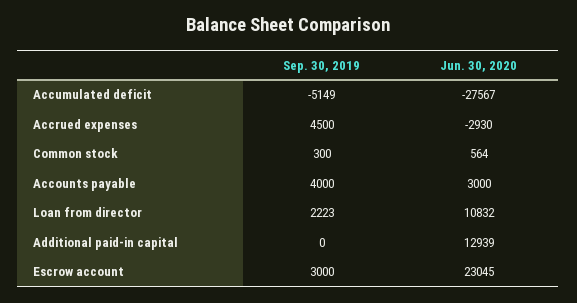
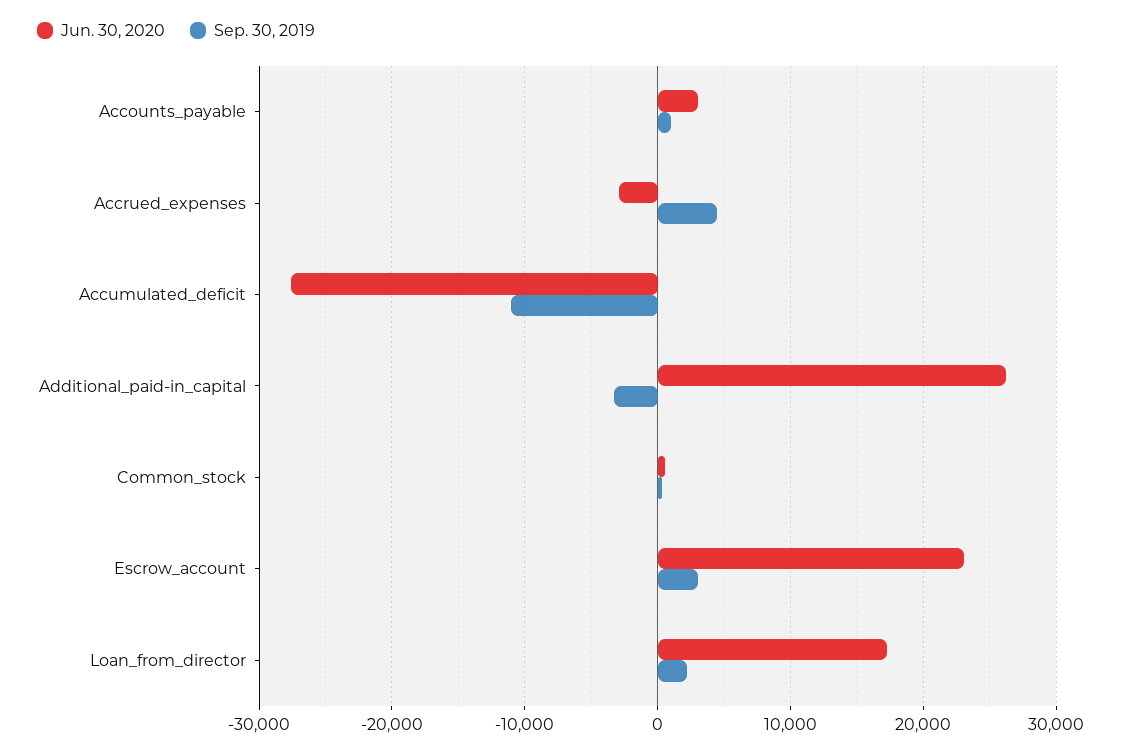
Sep. 30, 2019, Accumulated deficit: -5149 -> -11000
Sep. 30, 2019, Accounts payable: 4000 -> 1000
Jun. 30, 2020, Loan from director: 10832 -> 17000
Sep. 30, 2019, Additional paid-in capital: 0 -> -3000
Jun. 30, 2020, Additional paid-in capital: 12939 -> 26000

